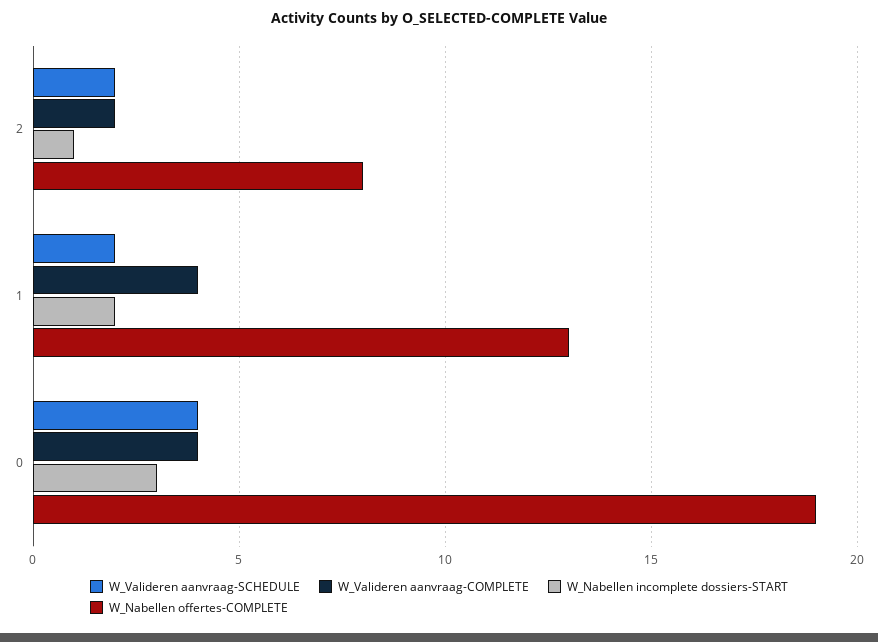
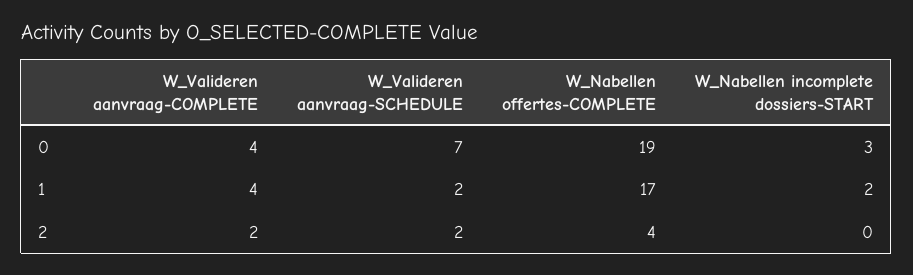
W_Nabellen incomplete dossiers-START, 2: 1 -> 0
W_Nabellen offertes-COMPLETE, 2: 8 -> 4
W_Nabellen offertes-COMPLETE, 1: 13 -> 17
W_Valideren aanvraag-SCHEDULE, 0: 4 -> 7

